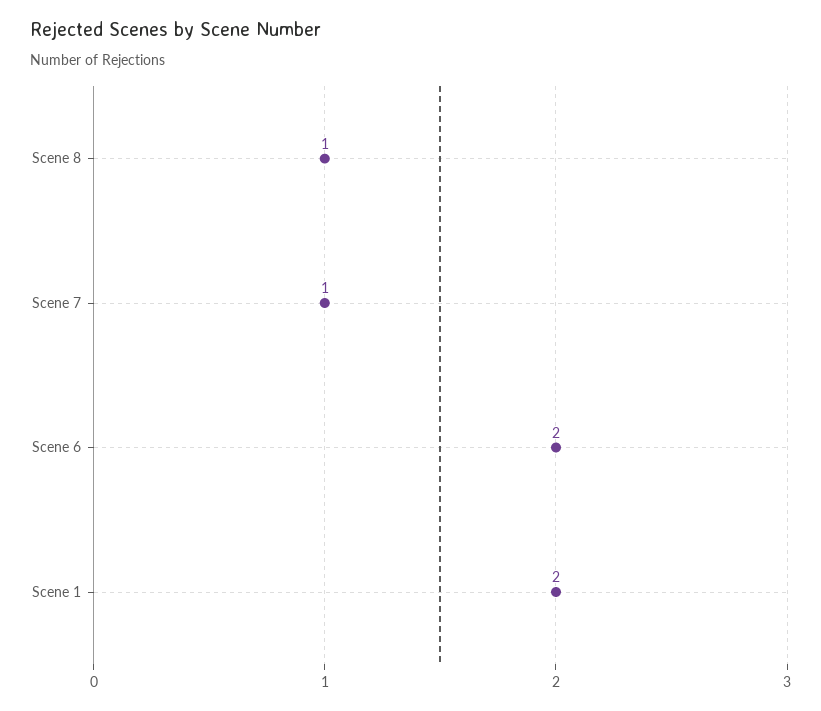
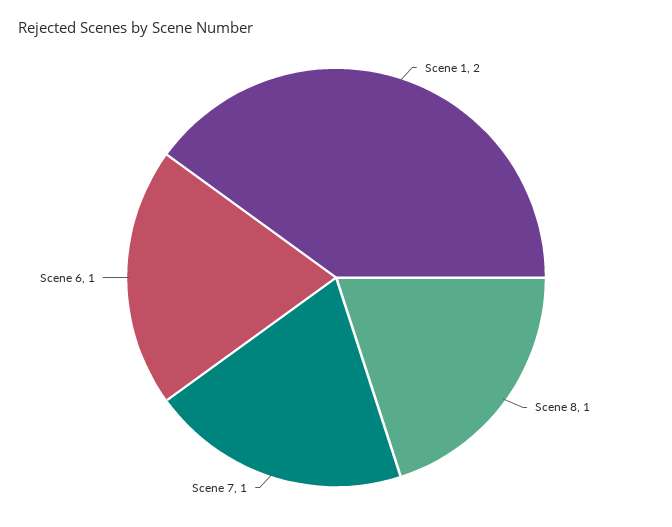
Scene 6: 2 -> 1

